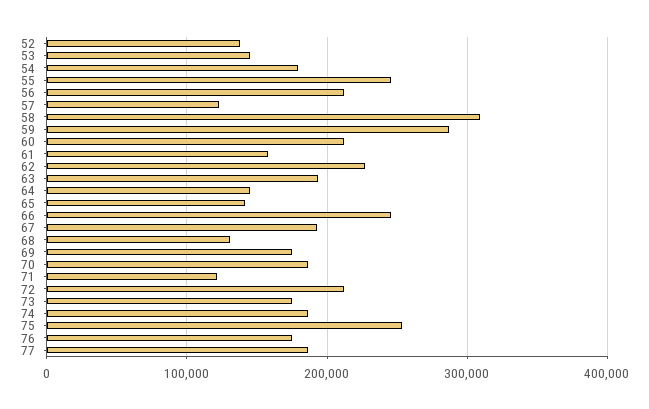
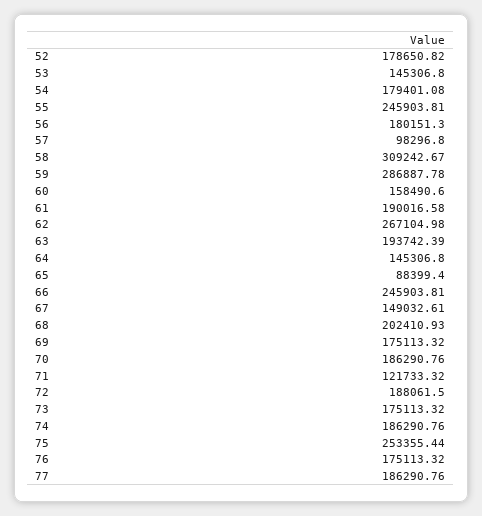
52: 140000 -> 178650.82
56: 210000 -> 180151.3
57: 120000 -> 98296.8
60: 210000 -> 158490.6
61: 160000 -> 190016.58
62: 230000 -> 267104.98
65: 140000 -> 88399.4
67: 190000 -> 149032.61
68: 130000 -> 202410.93
72: 210000 -> 188061.5

